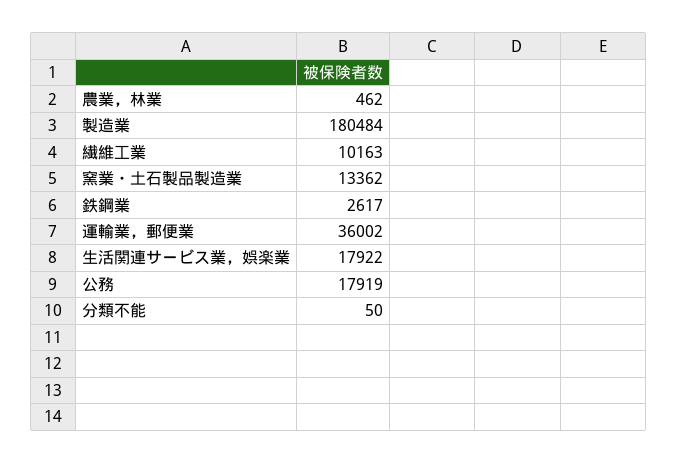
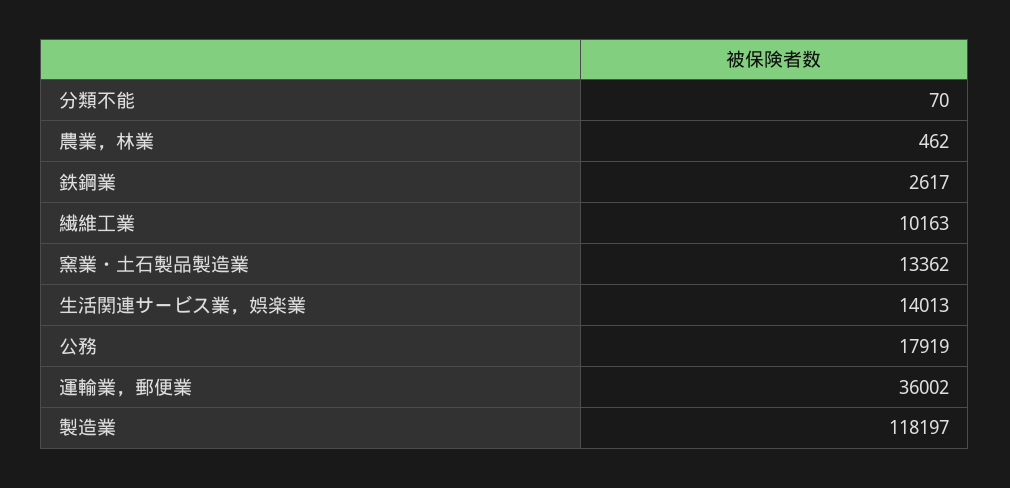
製造業: 180484 -> 118197
生活関連サービス業，娯楽業: 17922 -> 14013
分類不能: 50 -> 70

